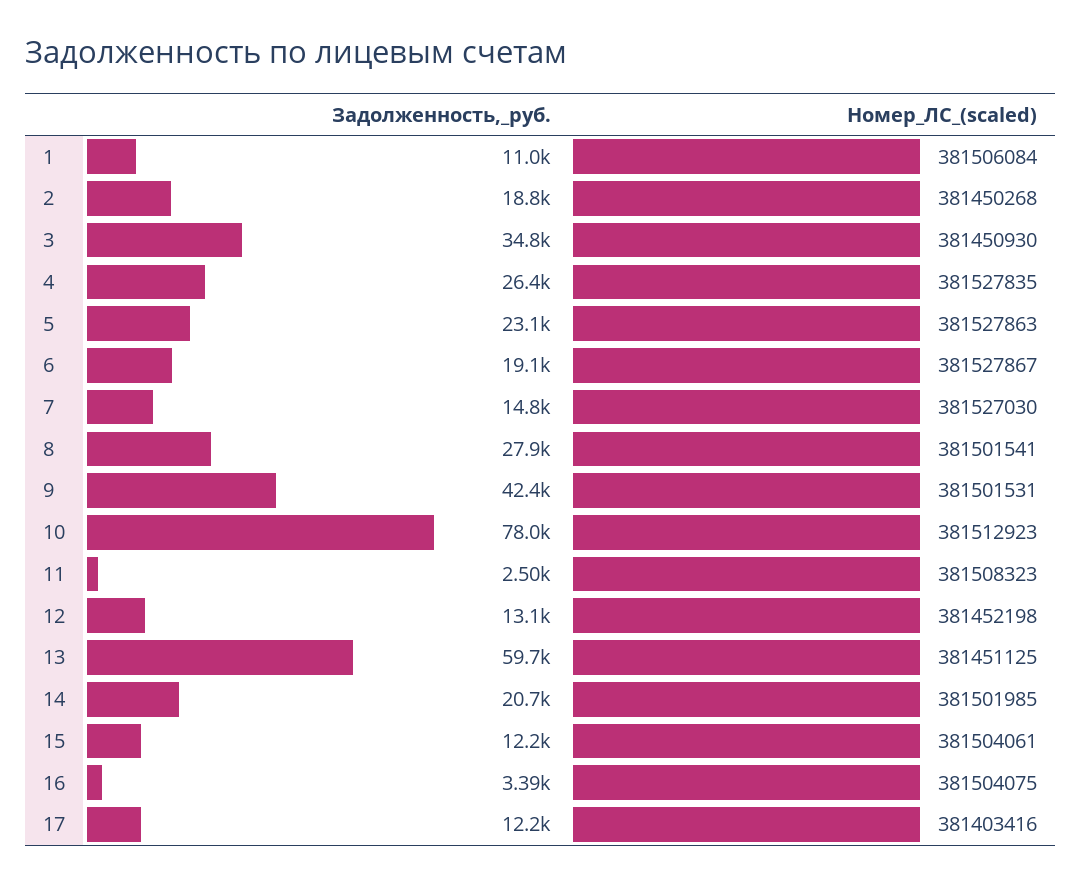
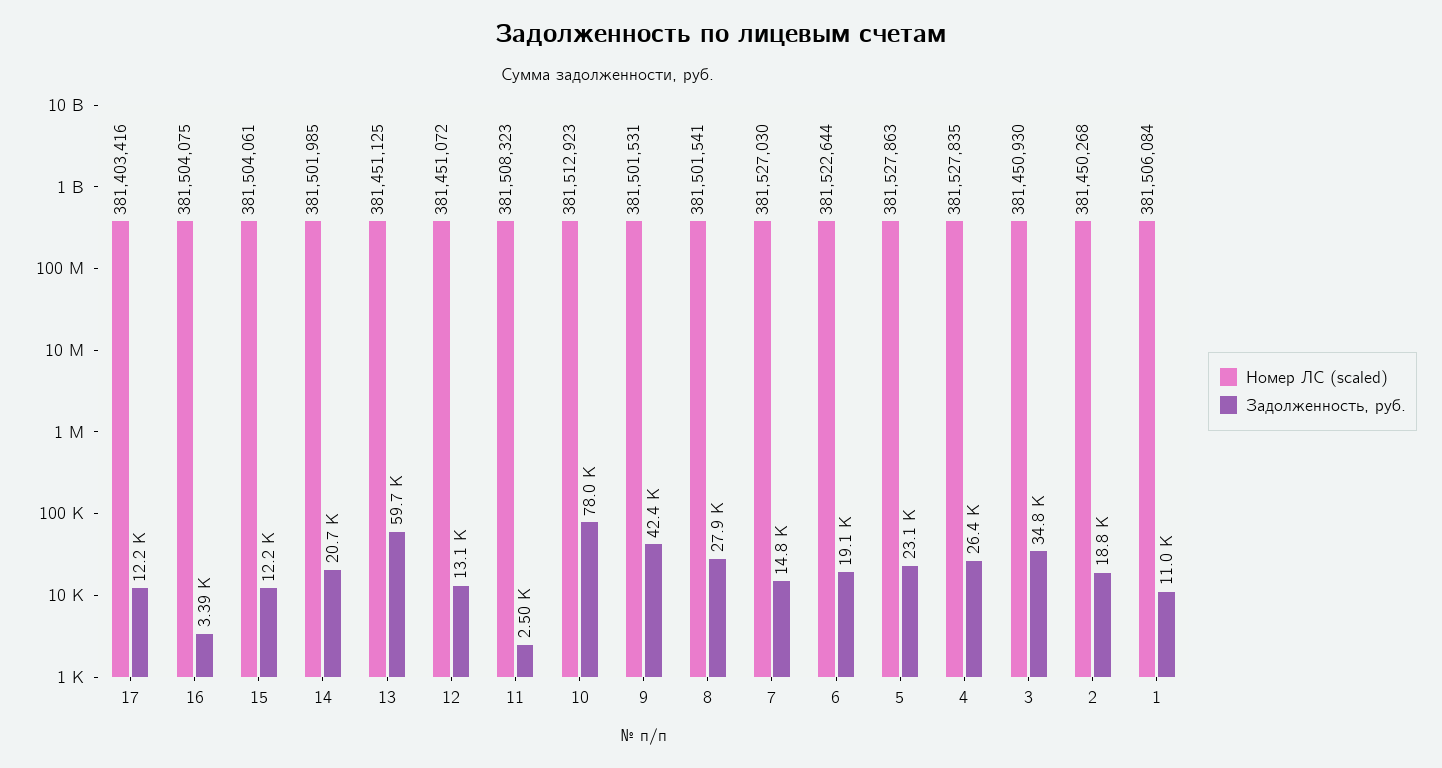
Номер_ЛС_(scaled), 6: 381527867 -> 381522644
Номер_ЛС_(scaled), 12: 381452198 -> 381451072

